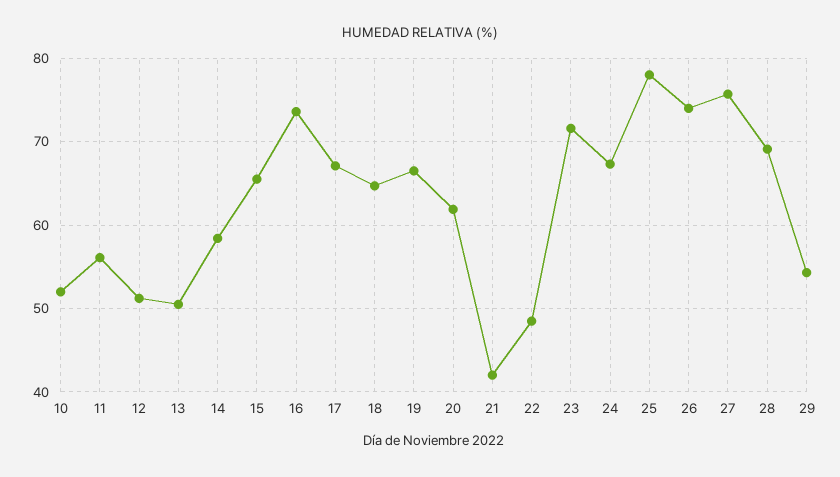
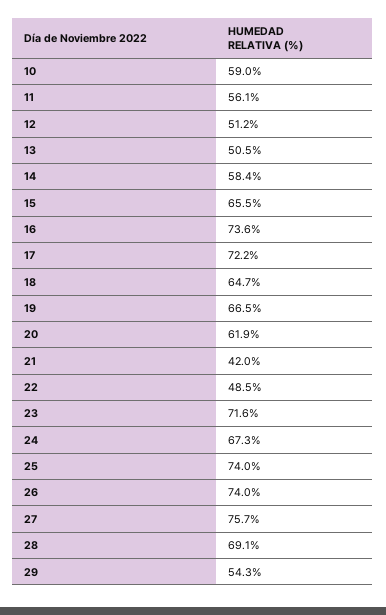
10: 52 -> 59
17: 67 -> 72.2
25: 78 -> 74

